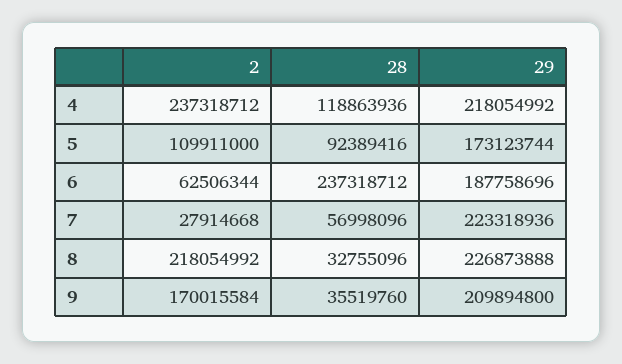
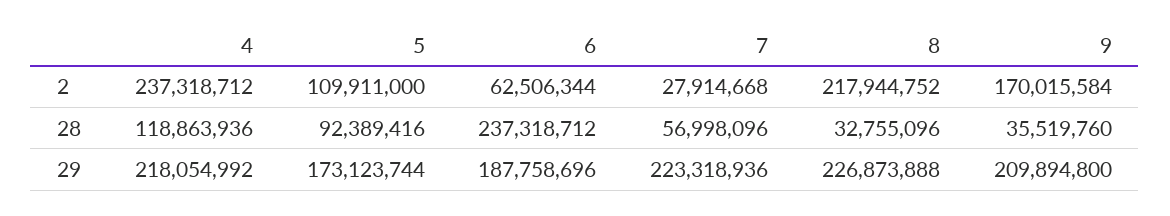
2, 8: 218054992 -> 217944752

